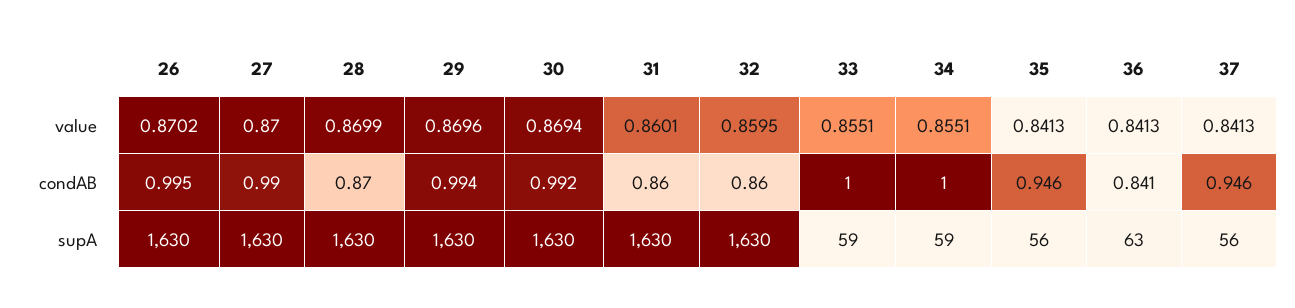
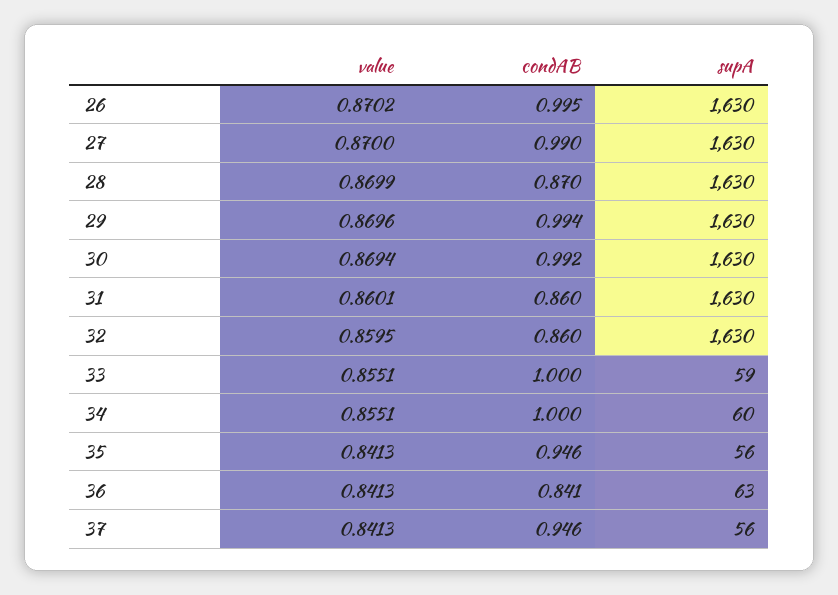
34, supA: 59 -> 60

